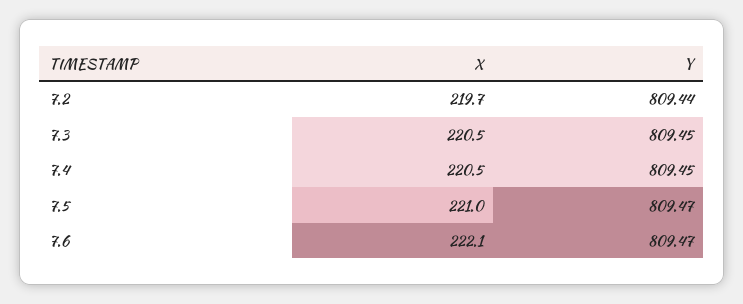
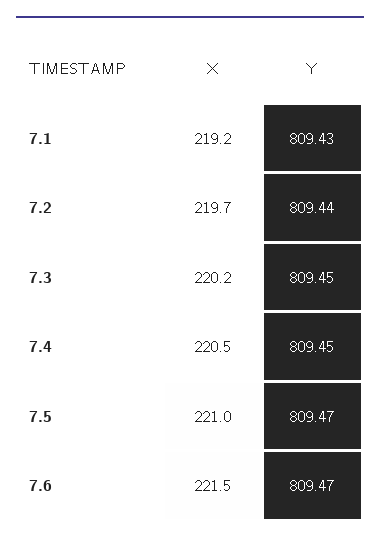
X, 7.3: 220.5 -> 220.2
X, 7.6: 222.1 -> 221.5
X, 7.1: none -> 219.2
Y, 7.1: none -> 809.43

